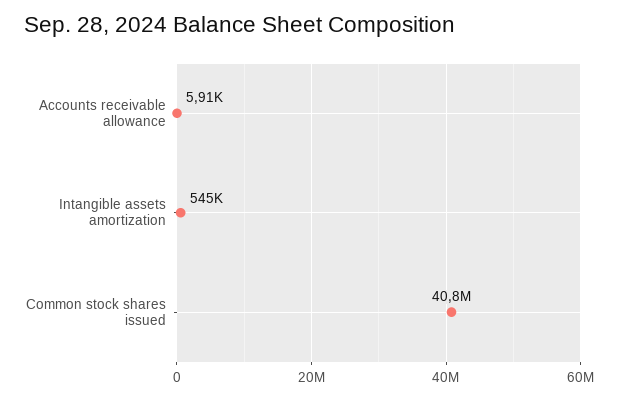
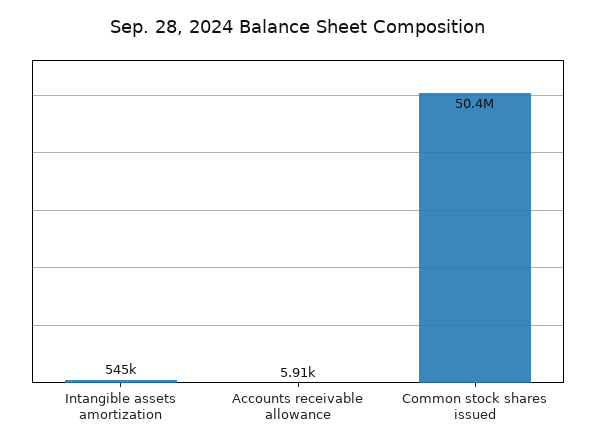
Common stock shares issued: 40800000 -> 50400000

